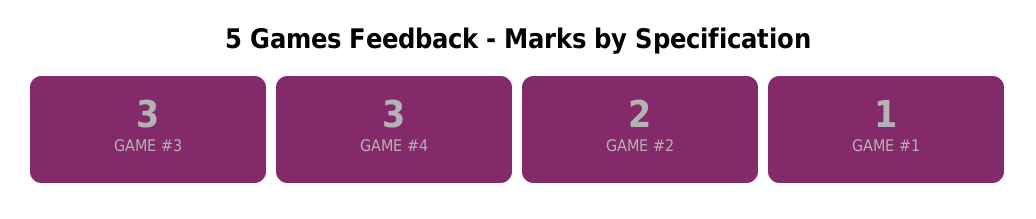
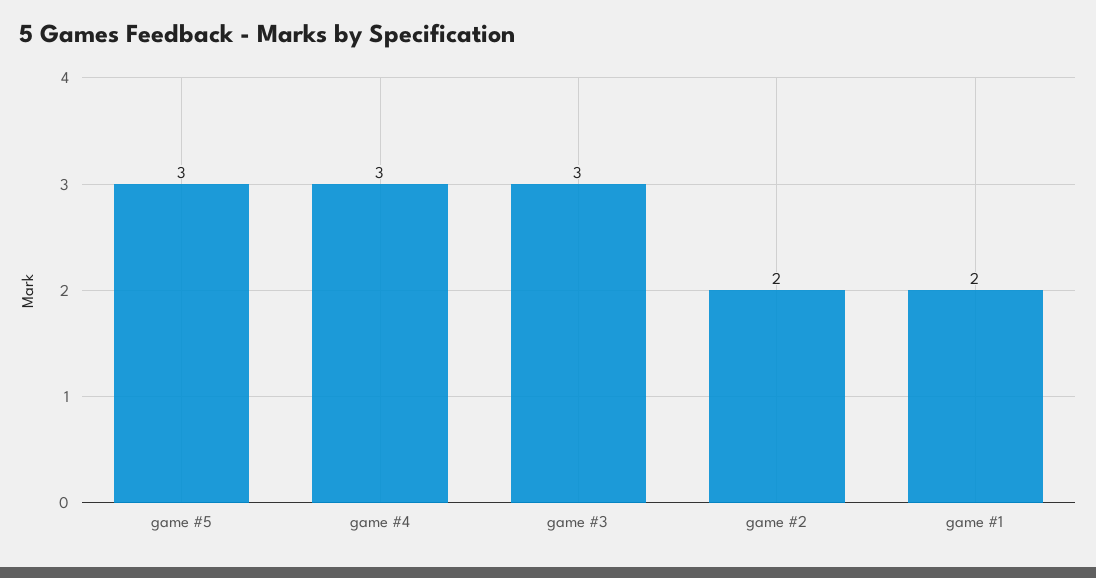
GAME #1: 1 -> 2
game #5: none -> 3

